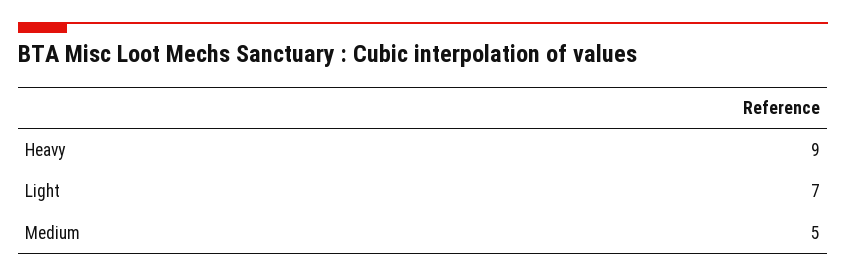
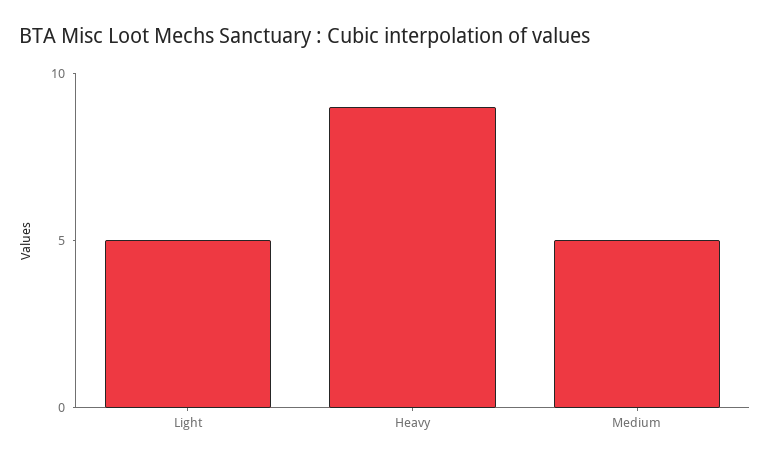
Light: 7 -> 5

